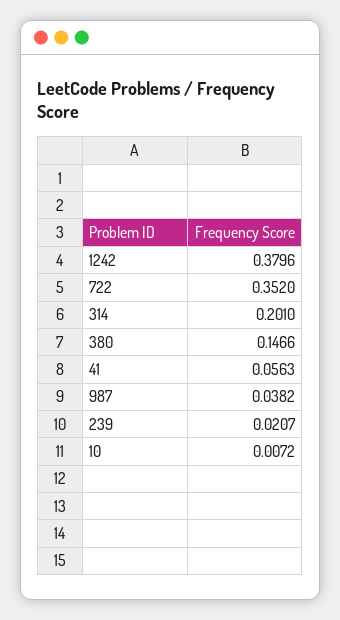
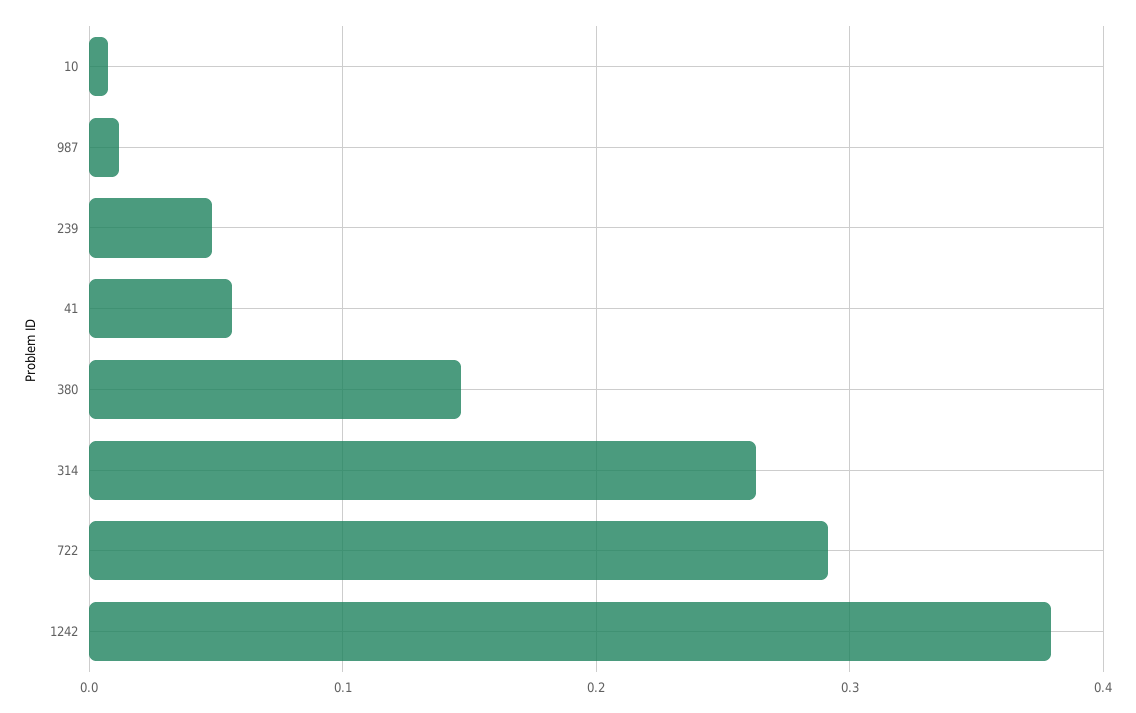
722: 0.352 -> 0.29
314: 0.201 -> 0.26
987: 0.0382 -> 0.01
239: 0.0207 -> 0.05

